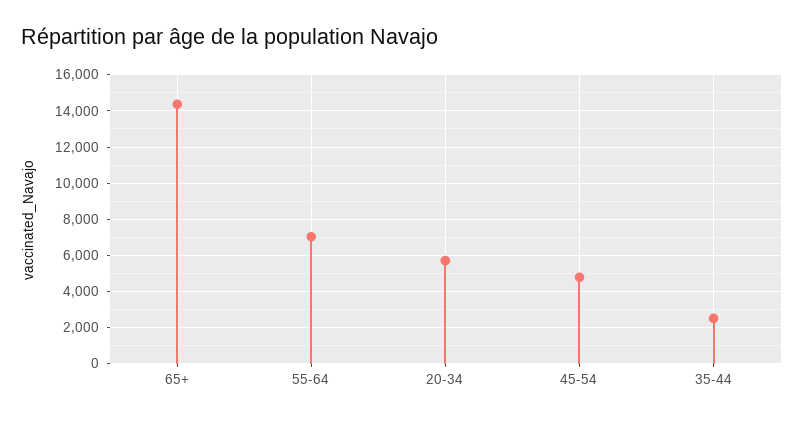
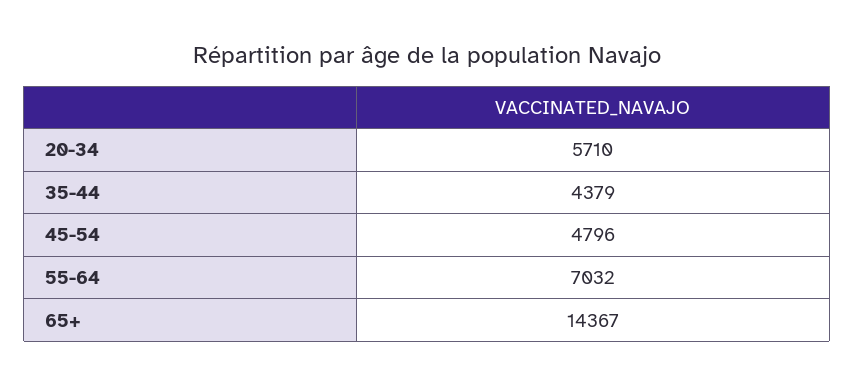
35-44: 2500 -> 4379

